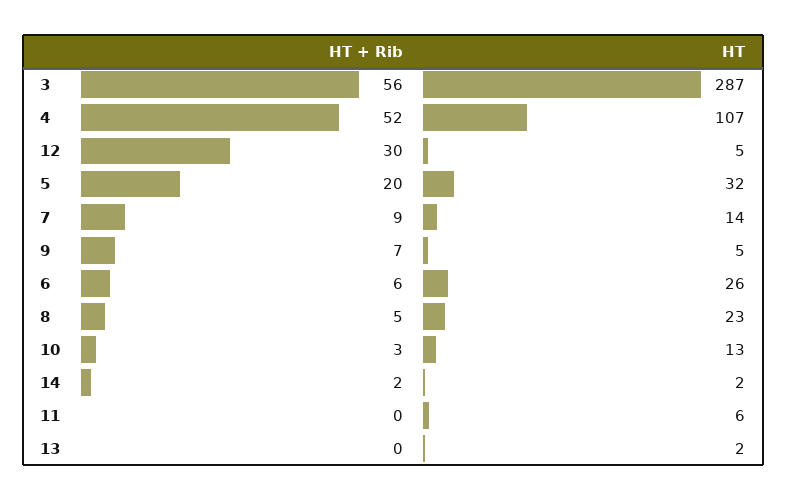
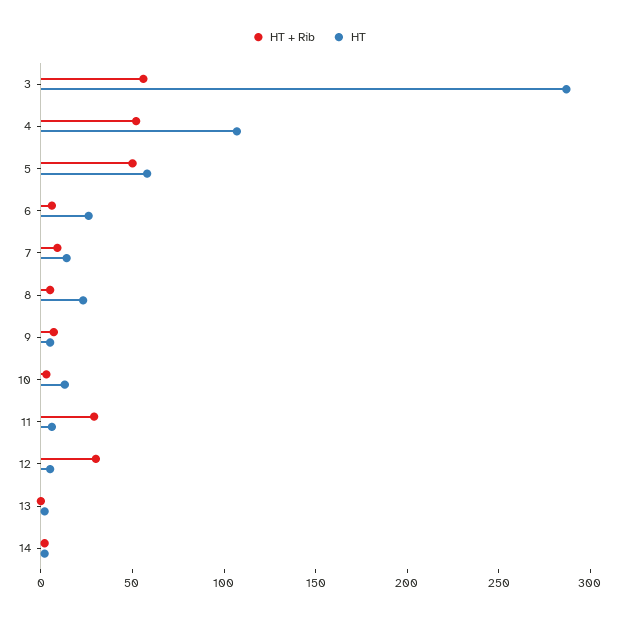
HT + Rib, 5: 20 -> 50
HT, 5: 32 -> 60
HT + Rib, 11: 0 -> 30

